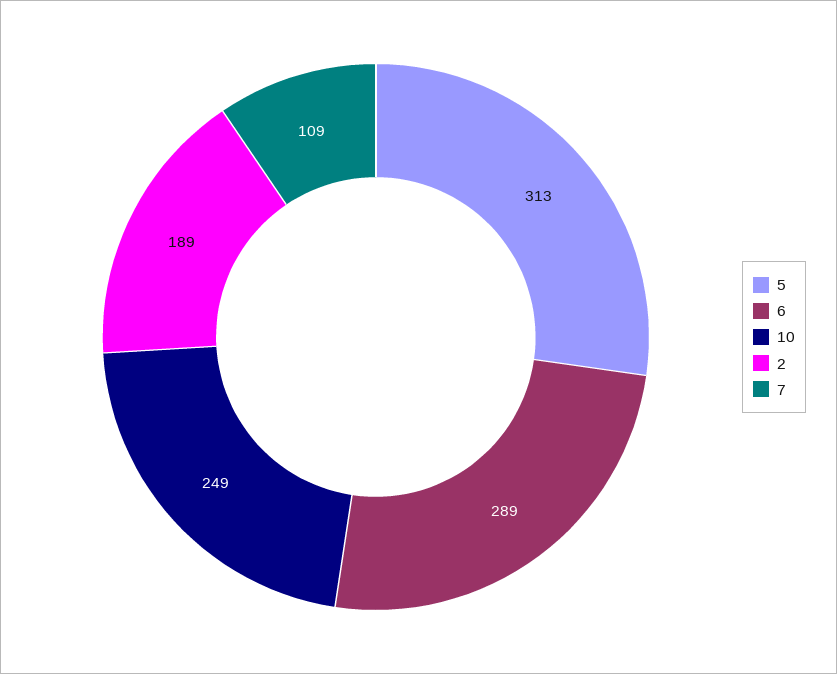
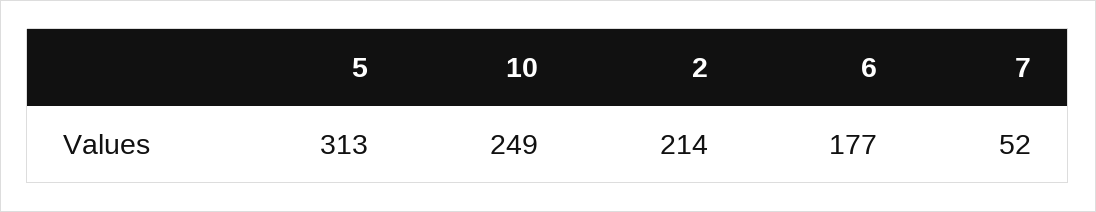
6: 289 -> 177
2: 189 -> 214
7: 109 -> 52

